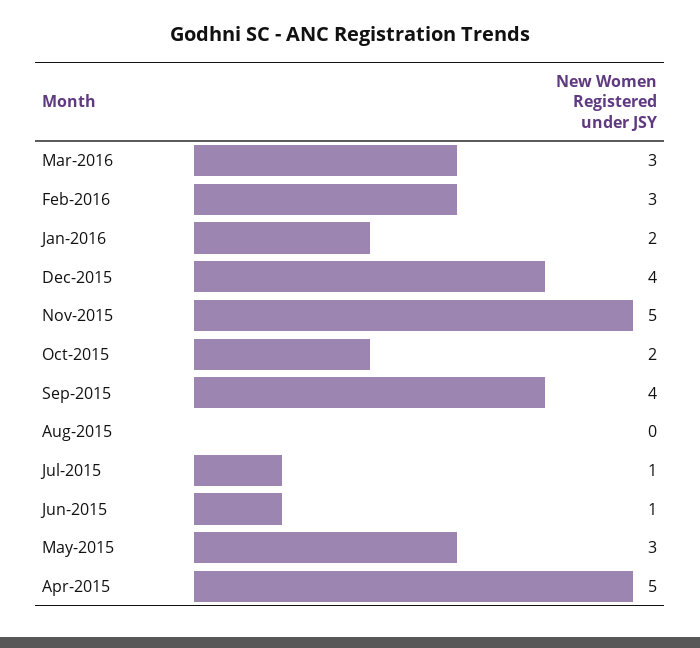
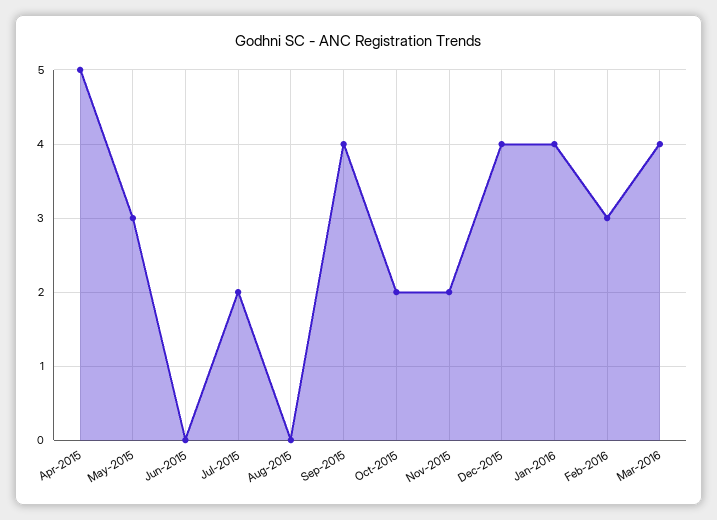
Mar-2016: 3 -> 4
Jan-2016: 2 -> 4
Nov-2015: 5 -> 2
Jul-2015: 1 -> 2
Jun-2015: 1 -> 0

